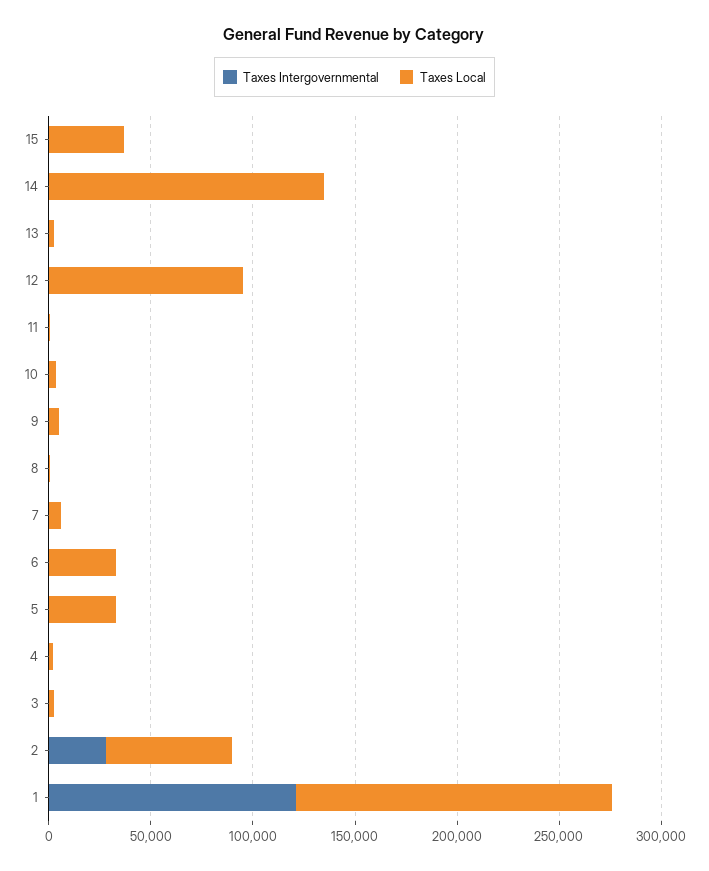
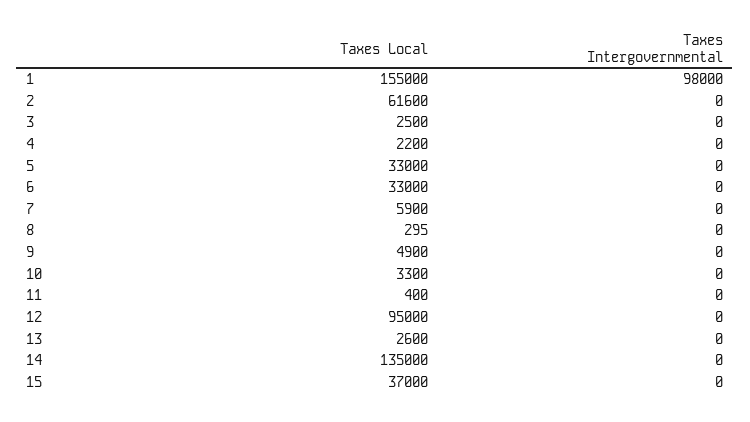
Taxes Intergovernmental, 2: 30000 -> 0
Taxes Intergovernmental, 1: 120000 -> 98000

